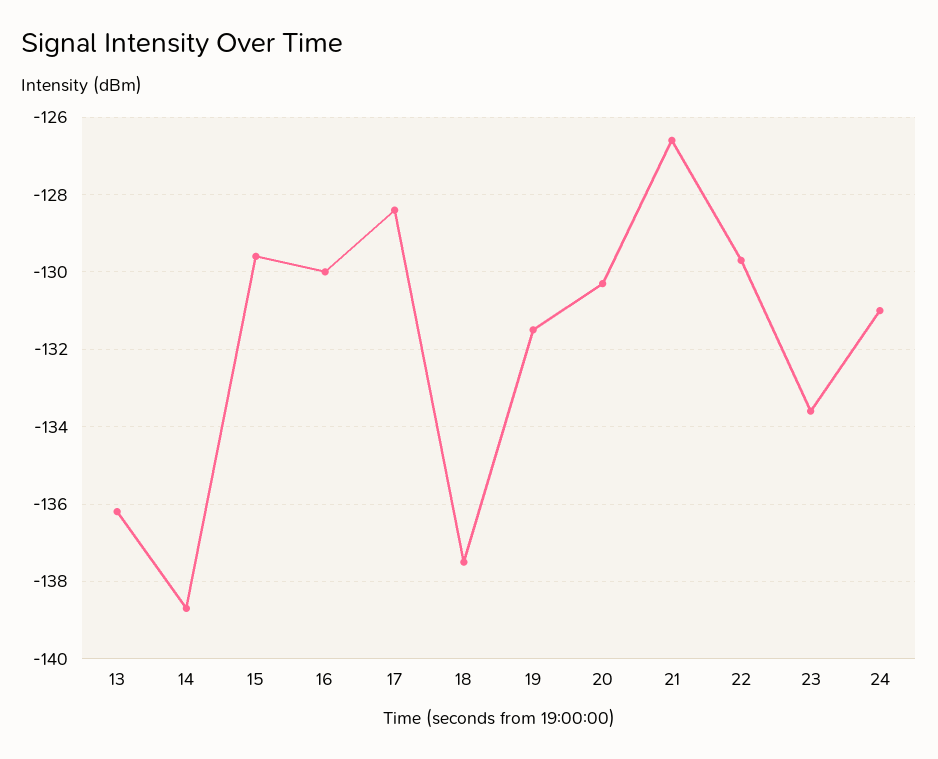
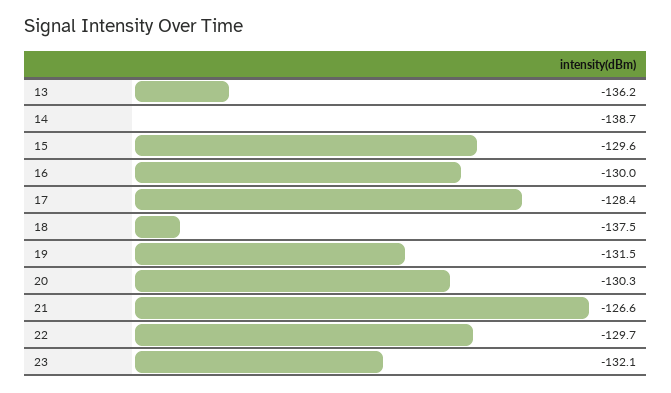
23: -133.5 -> -132.1
24: -131 -> none

